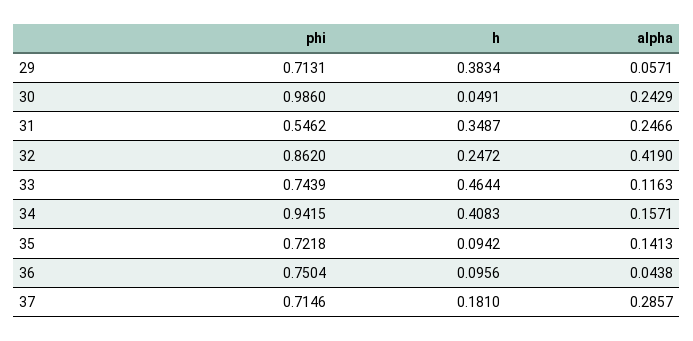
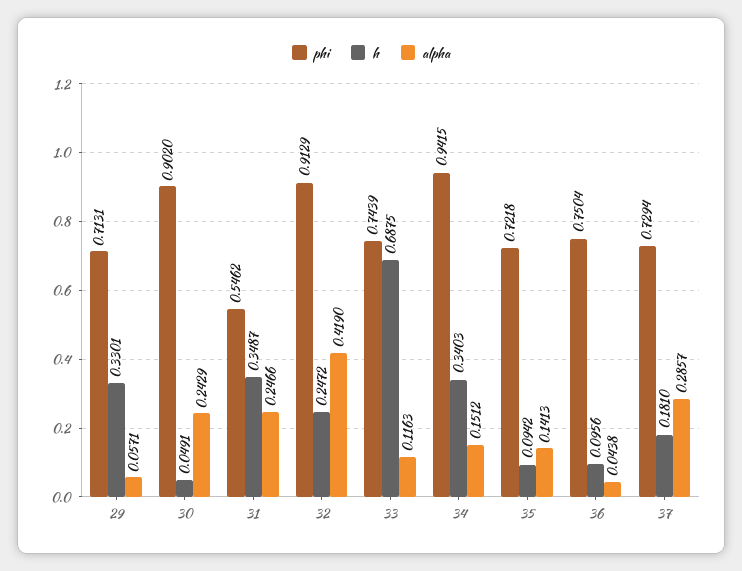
h, 29: 0.3834 -> 0.3301
phi, 30: 0.986 -> 0.902
phi, 32: 0.862 -> 0.9129
h, 33: 0.4644 -> 0.6875
h, 34: 0.4083 -> 0.3403
alpha, 34: 0.1571 -> 0.1512
phi, 37: 0.7146 -> 0.7294

